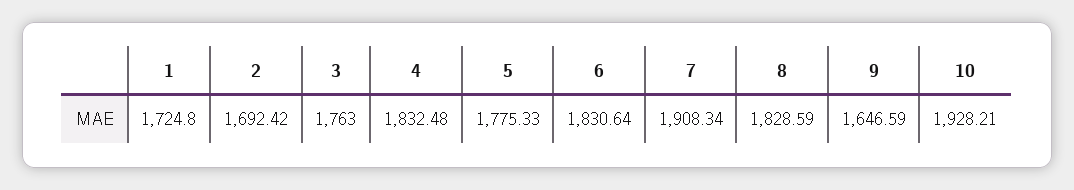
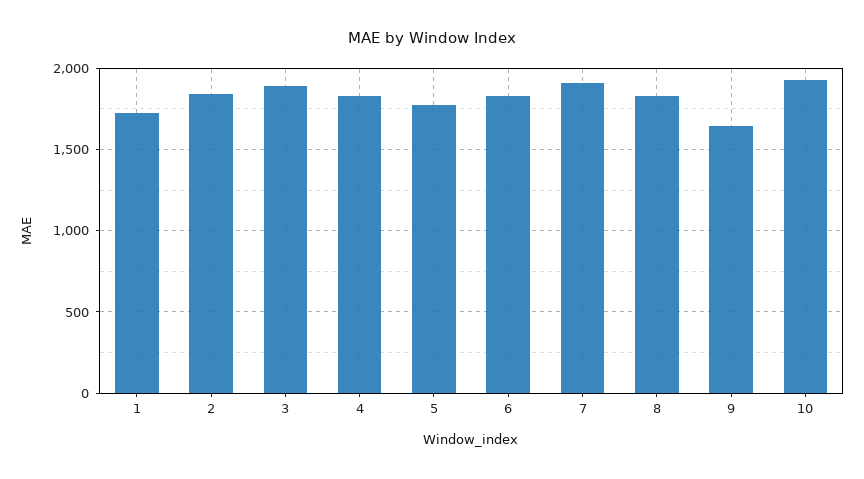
2: 1692.42 -> 1850
3: 1763 -> 1900

